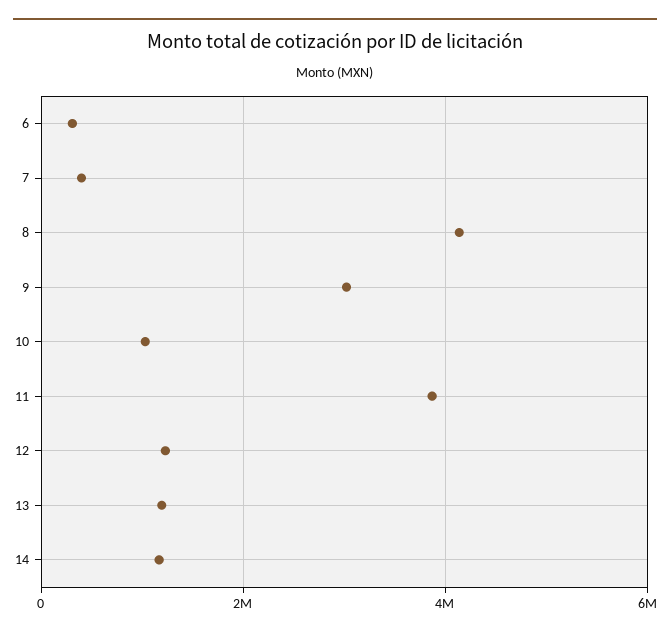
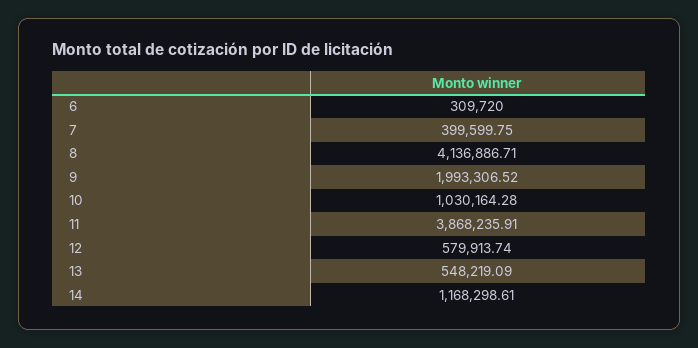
9: 3000000 -> 1993306.52
12: 1200000 -> 579913.74
13: 1200000 -> 548219.09

